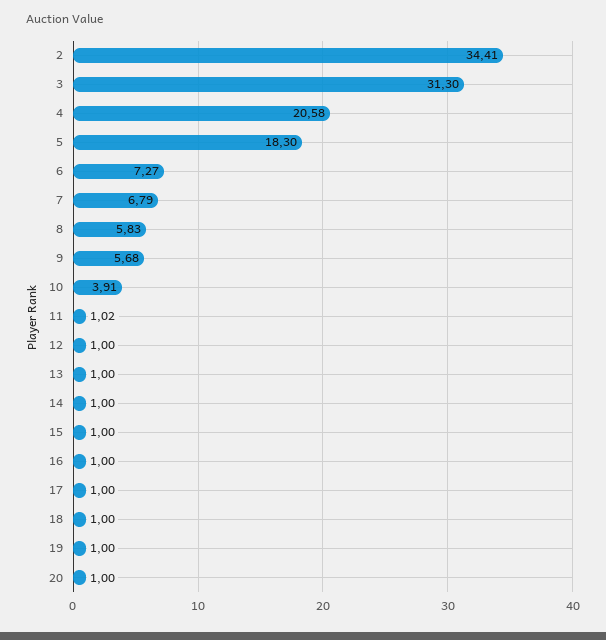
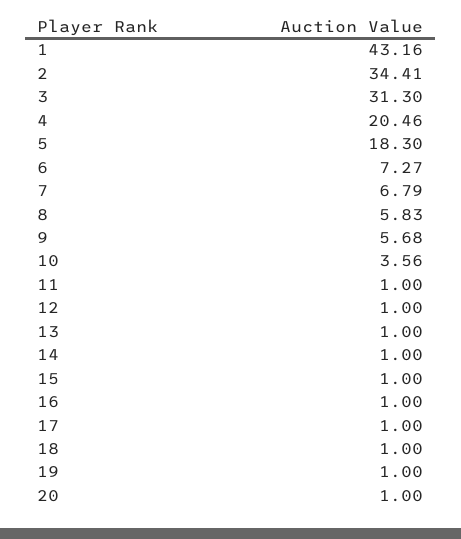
4: 20.58 -> 20.46
10: 3.91 -> 3.56
11: 1.02 -> 1
1: none -> 43.16

